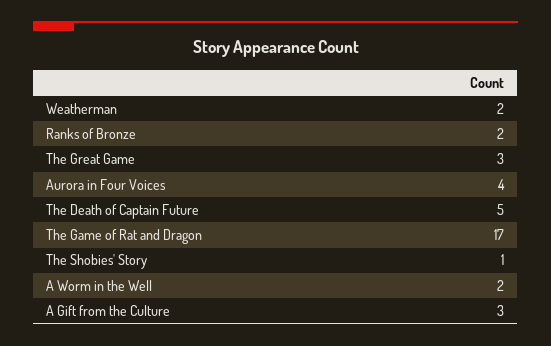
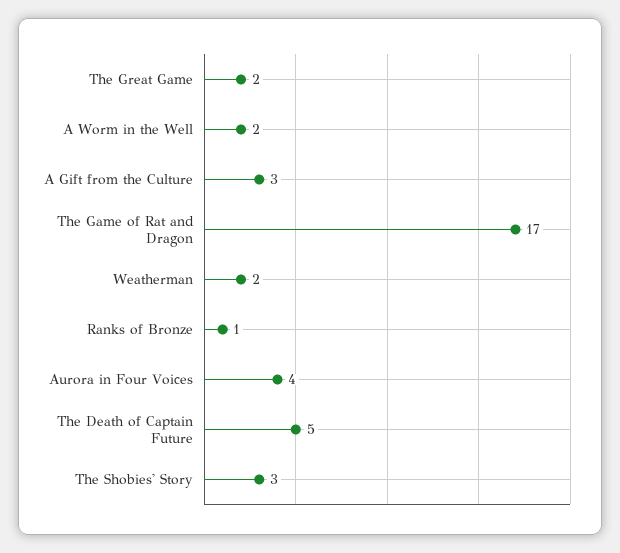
Ranks of Bronze: 2 -> 1
The Great Game: 3 -> 2
The Shobies' Story: 1 -> 3

